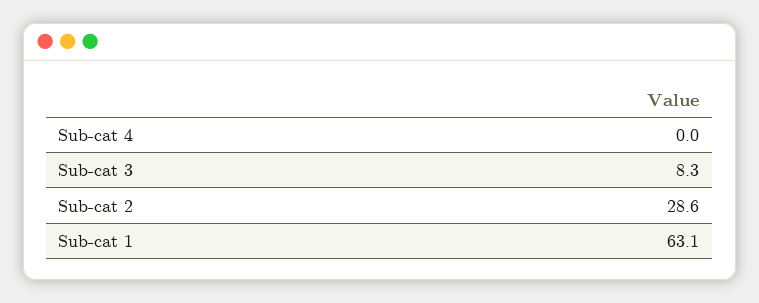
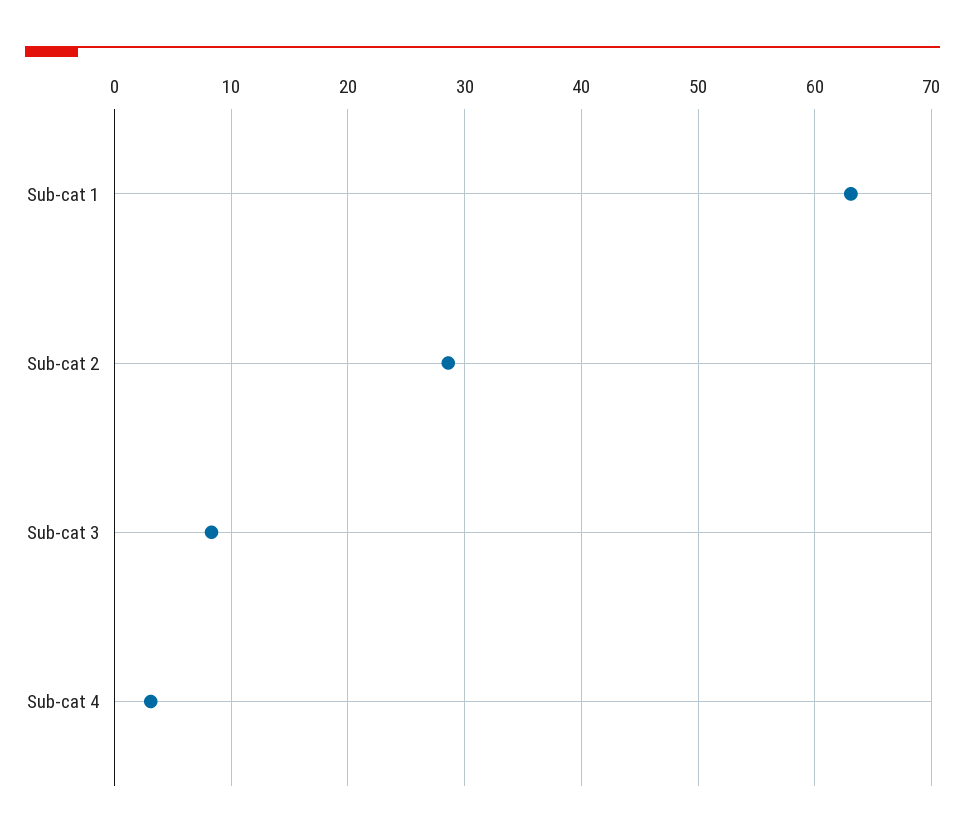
Sub-cat 4: 0 -> 3

